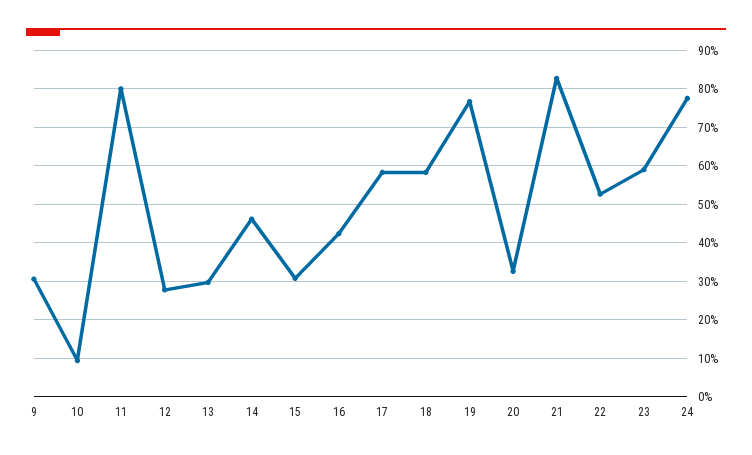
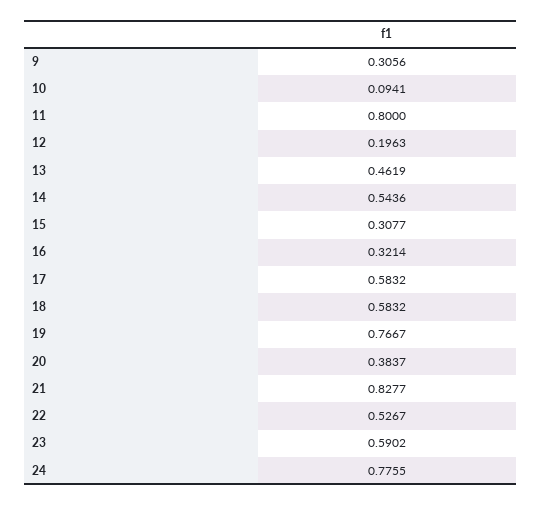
12: 0.28 -> 0.1963
13: 0.3 -> 0.4619
14: 0.46 -> 0.5436
16: 0.42 -> 0.3214
20: 0.32 -> 0.3837

